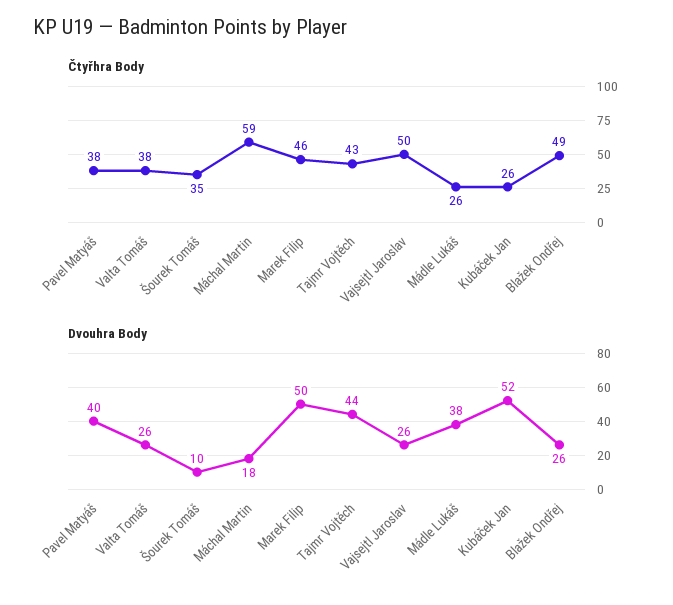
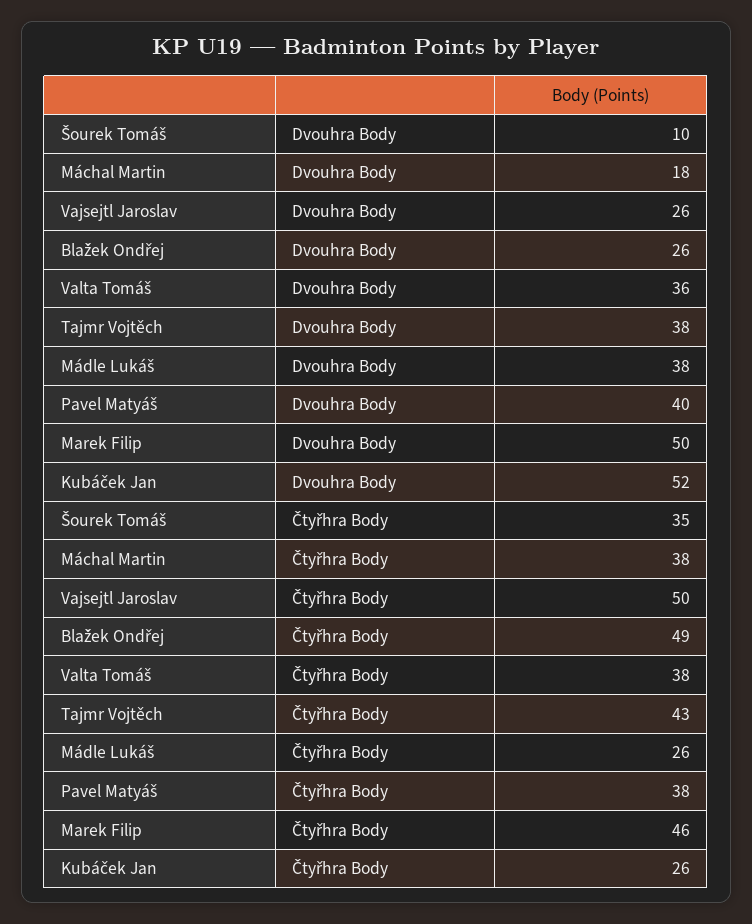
Čtyřhra Body, Máchal Martin: 59 -> 38
Dvouhra Body, Valta Tomáš: 26 -> 36
Dvouhra Body, Tajmr Vojtěch: 44 -> 38

